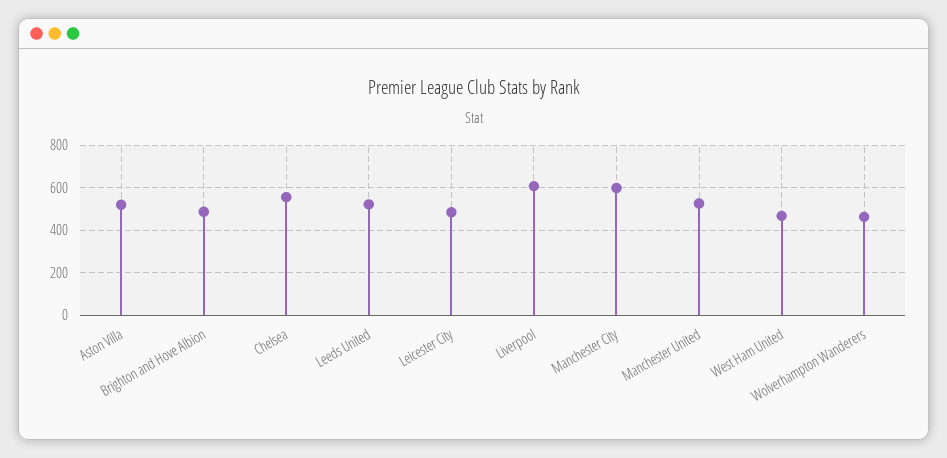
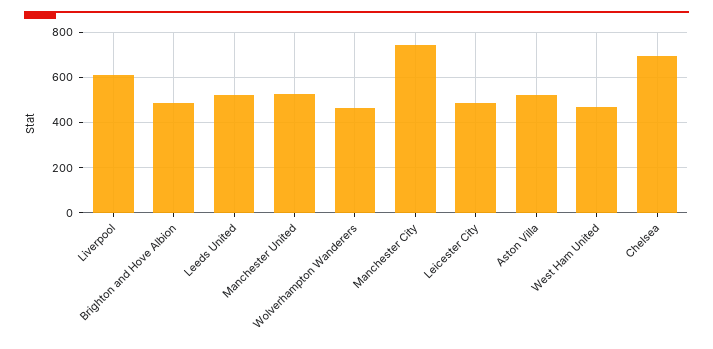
Chelsea: 550 -> 700
Manchester City: 600 -> 750

